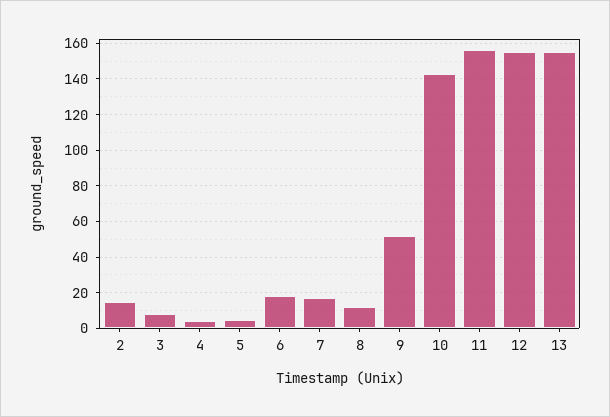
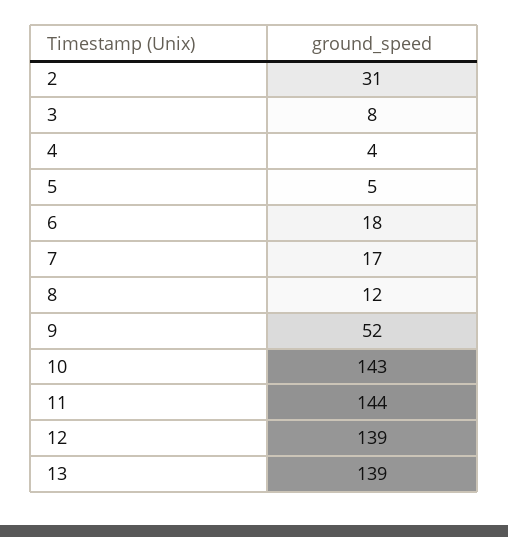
2: 15 -> 31
11: 155 -> 144
12: 155 -> 139
13: 155 -> 139

